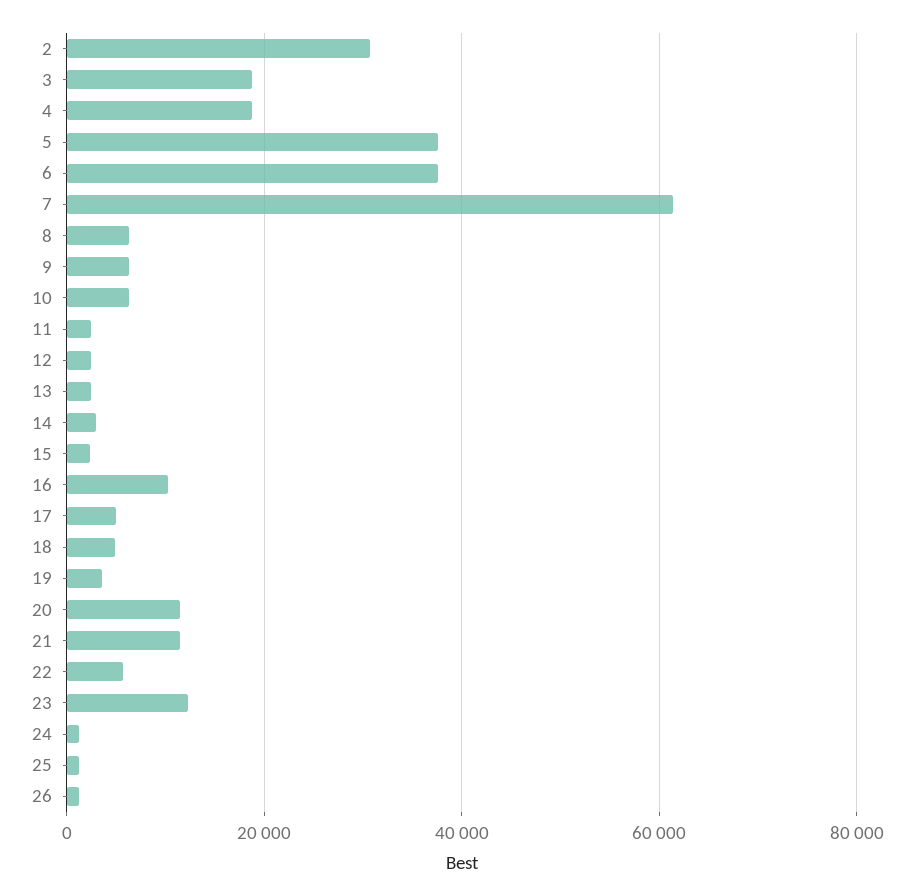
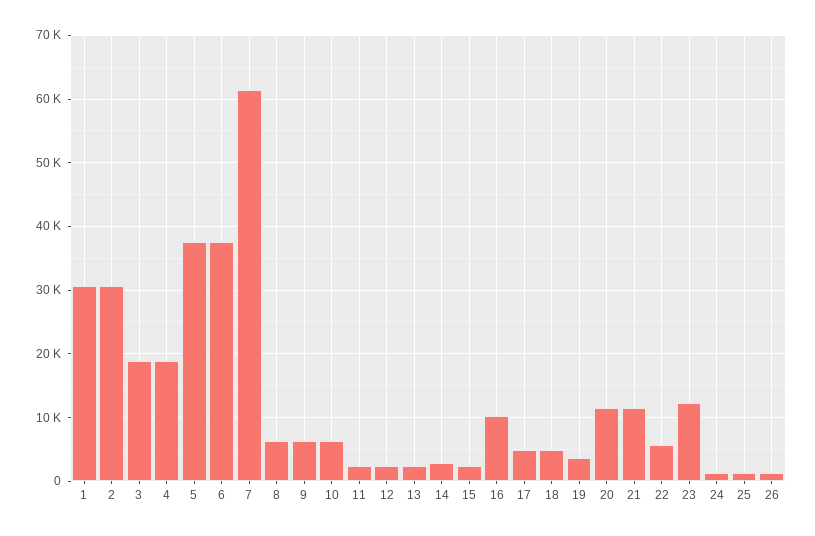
1: none -> 31000

